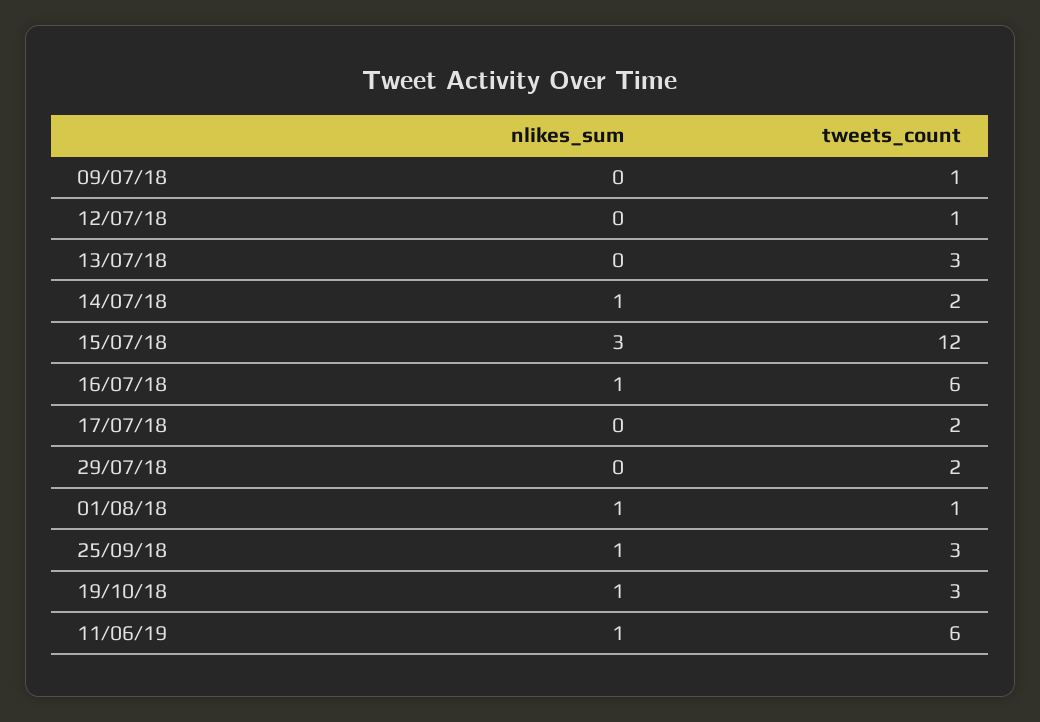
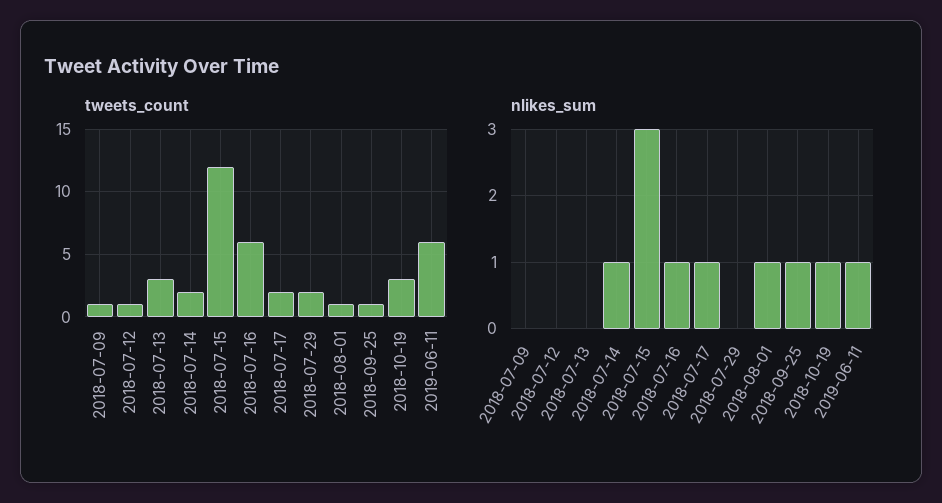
nlikes_sum, 17/07/18: 0 -> 1
tweets_count, 25/09/18: 3 -> 1

